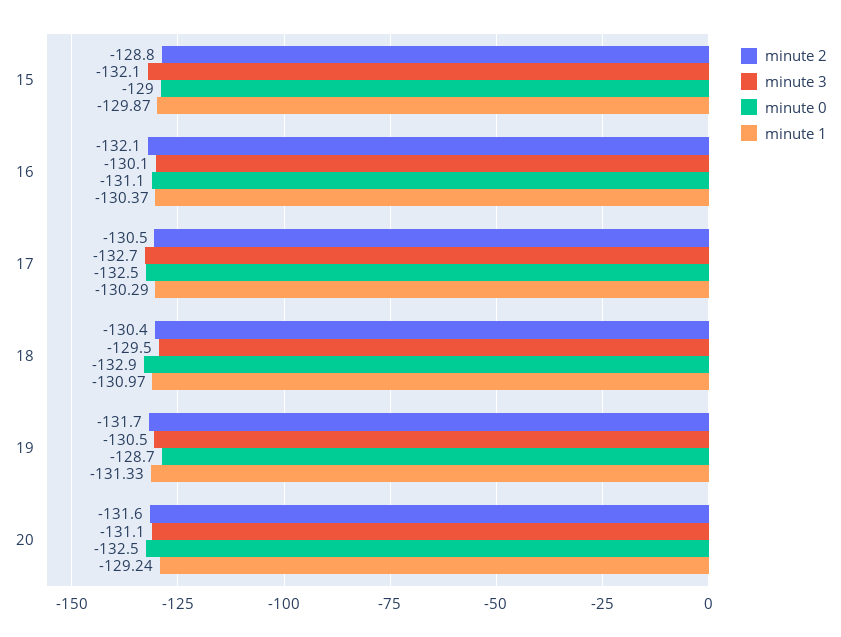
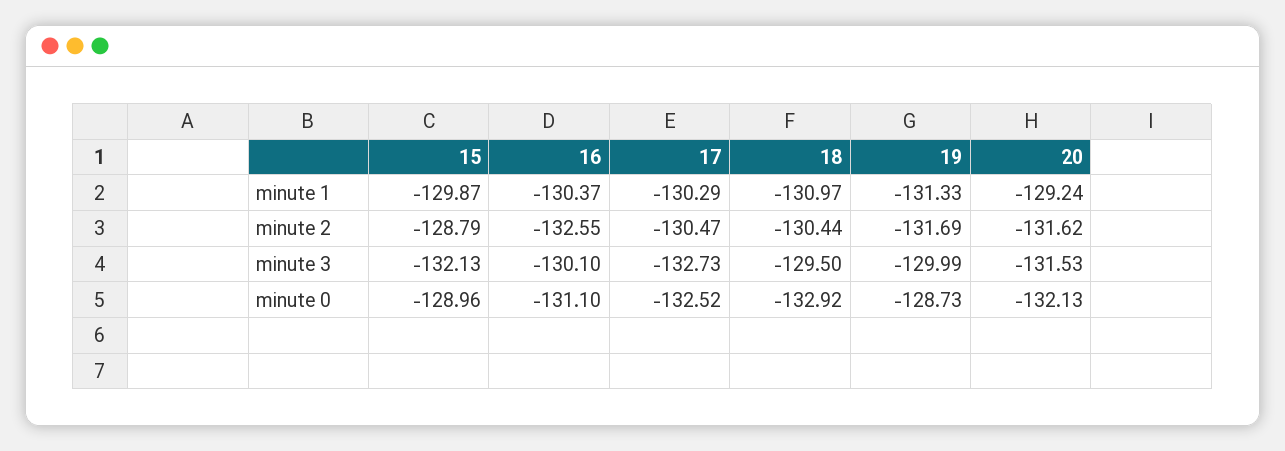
minute 2, 16: -132.1 -> -132.55
minute 3, 19: -130.5 -> -129.99
minute 3, 20: -131.1 -> -131.53
minute 0, 20: -132.5 -> -132.13

